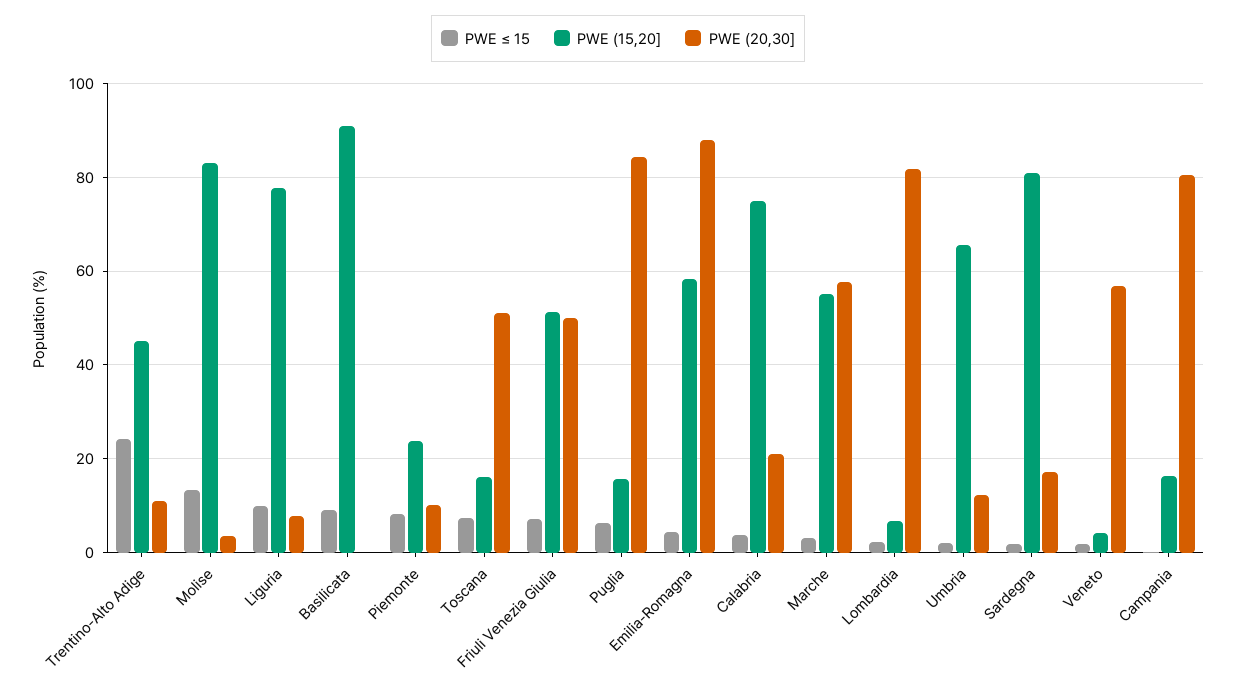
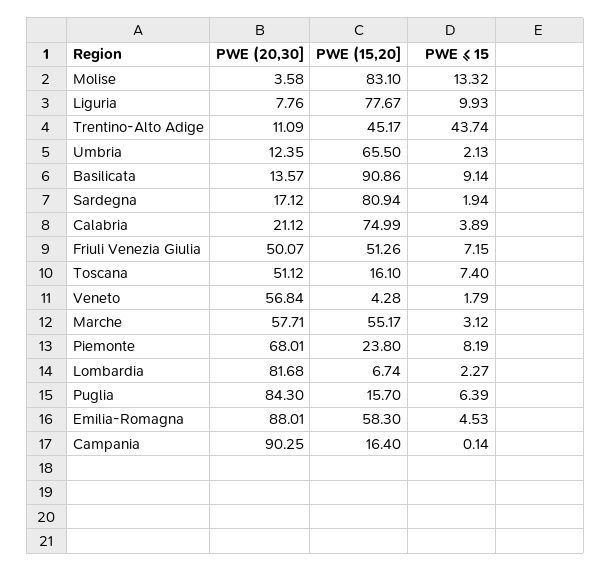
PWE ≤ 15, Trentino-Alto Adige: 24 -> 43.74
PWE (20,30], Basilicata: 0 -> 13.57
PWE (20,30], Piemonte: 10 -> 68.01
PWE (20,30], Campania: 80 -> 90.25

